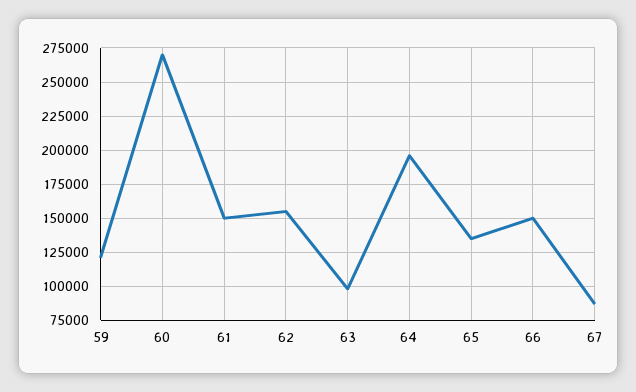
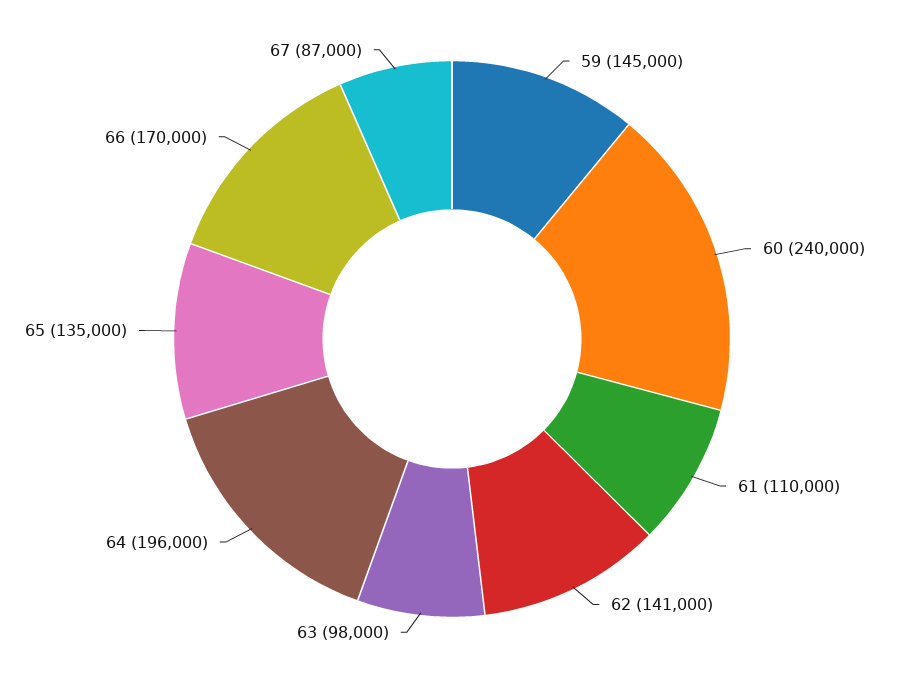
59: 120000 -> 145000
60: 270000 -> 240000
61: 150000 -> 110000
62: 155000 -> 141000
66: 150000 -> 170000

